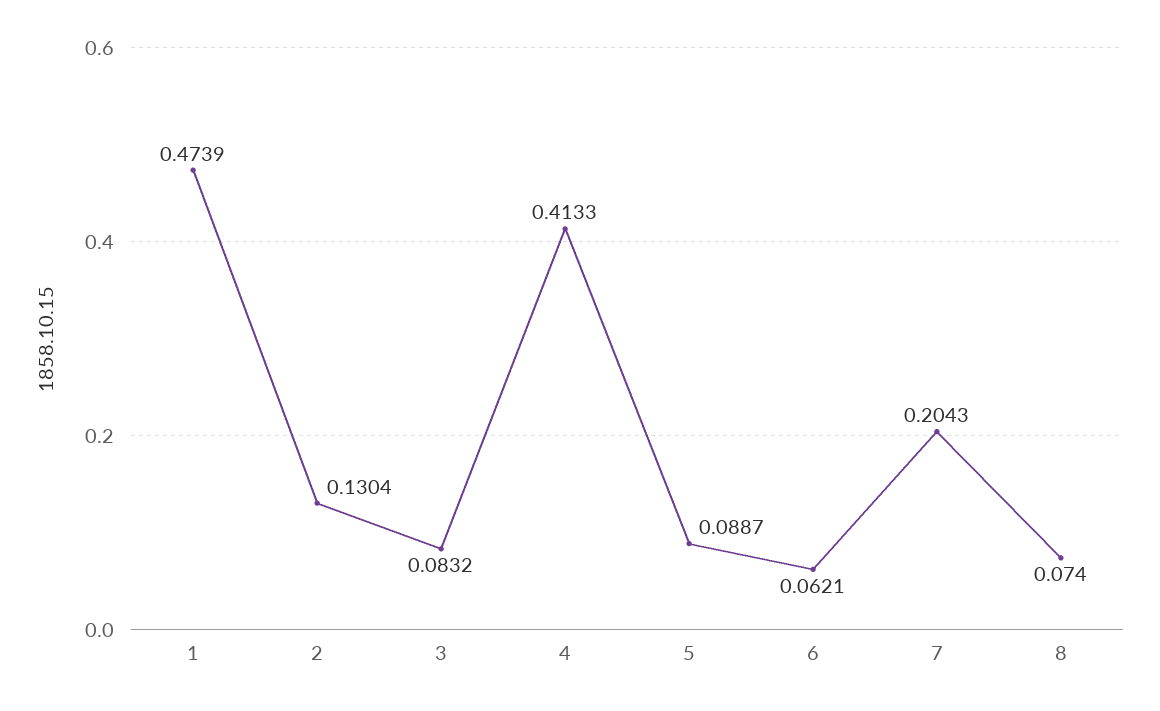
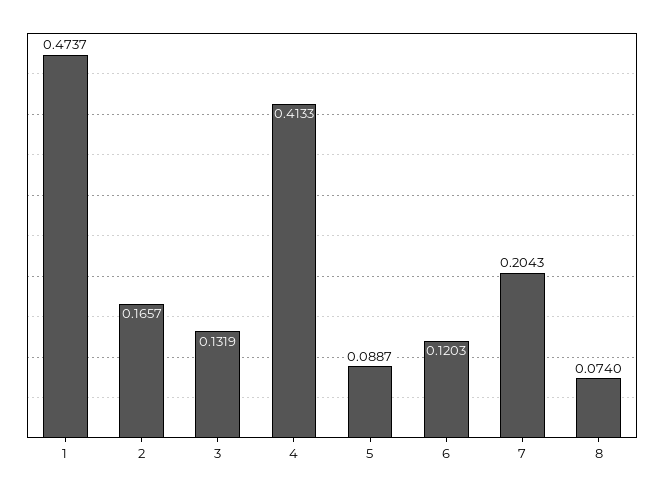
1: 0.4739 -> 0.4737
2: 0.1304 -> 0.1657
3: 0.0832 -> 0.1319
6: 0.0621 -> 0.1203

